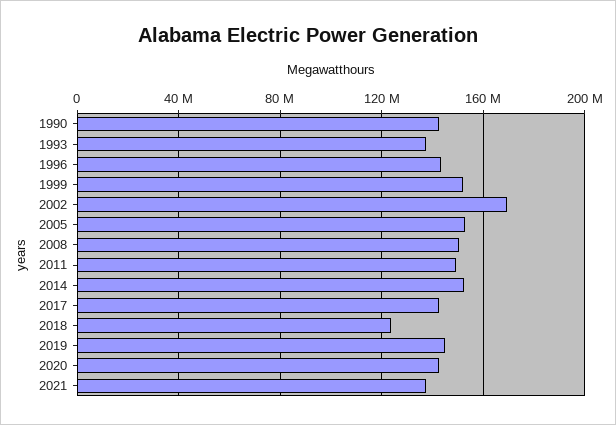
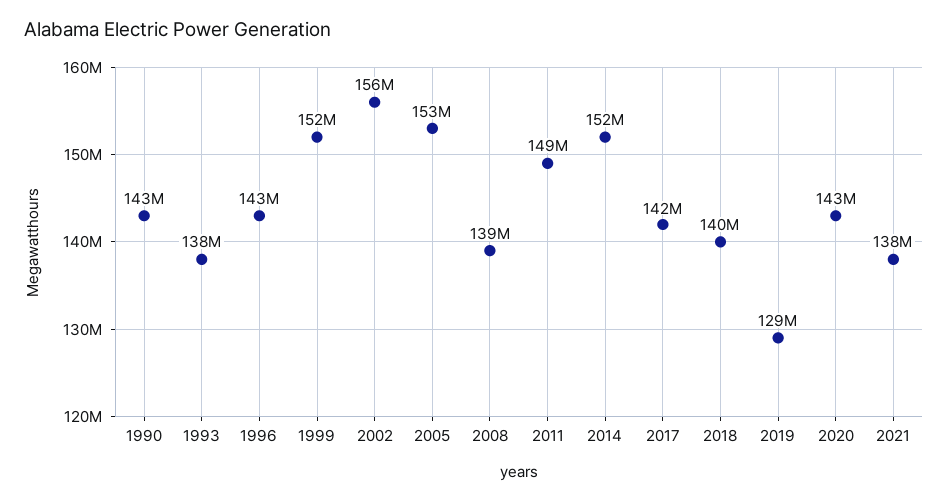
2002: 170000000 -> 156000000
2008: 150000000 -> 139000000
2018: 125000000 -> 140000000
2019: 145000000 -> 129000000

